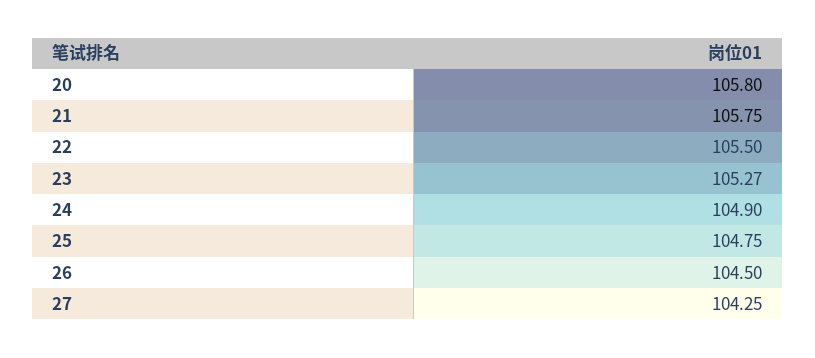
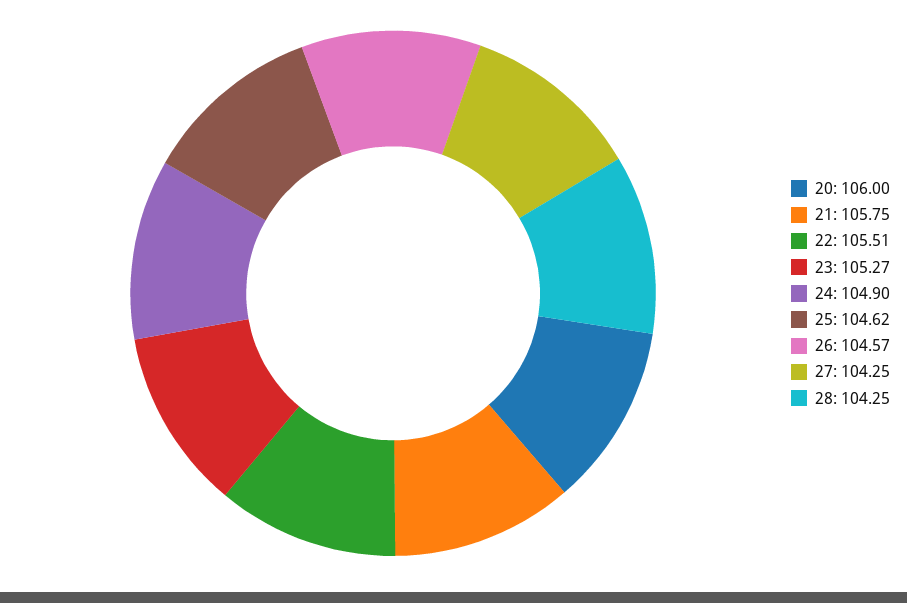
20: 105.8 -> 106
22: 105.5 -> 105.51
25: 104.75 -> 104.62
26: 104.5 -> 104.57
28: none -> 104.25

